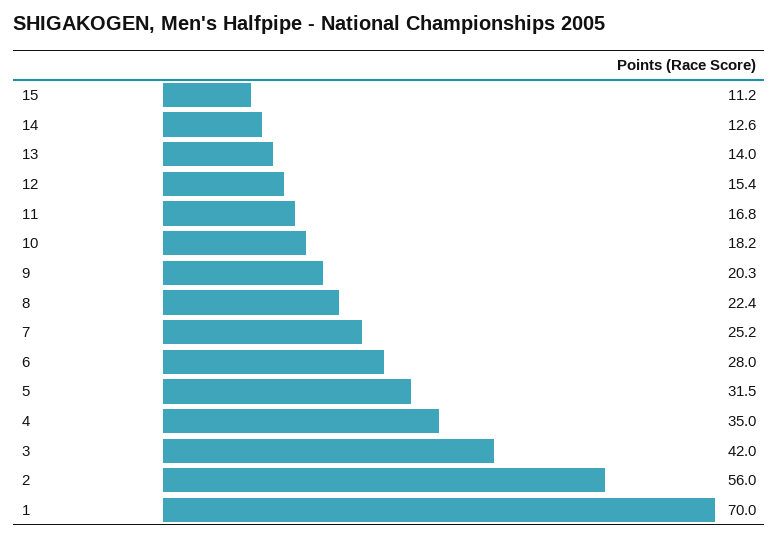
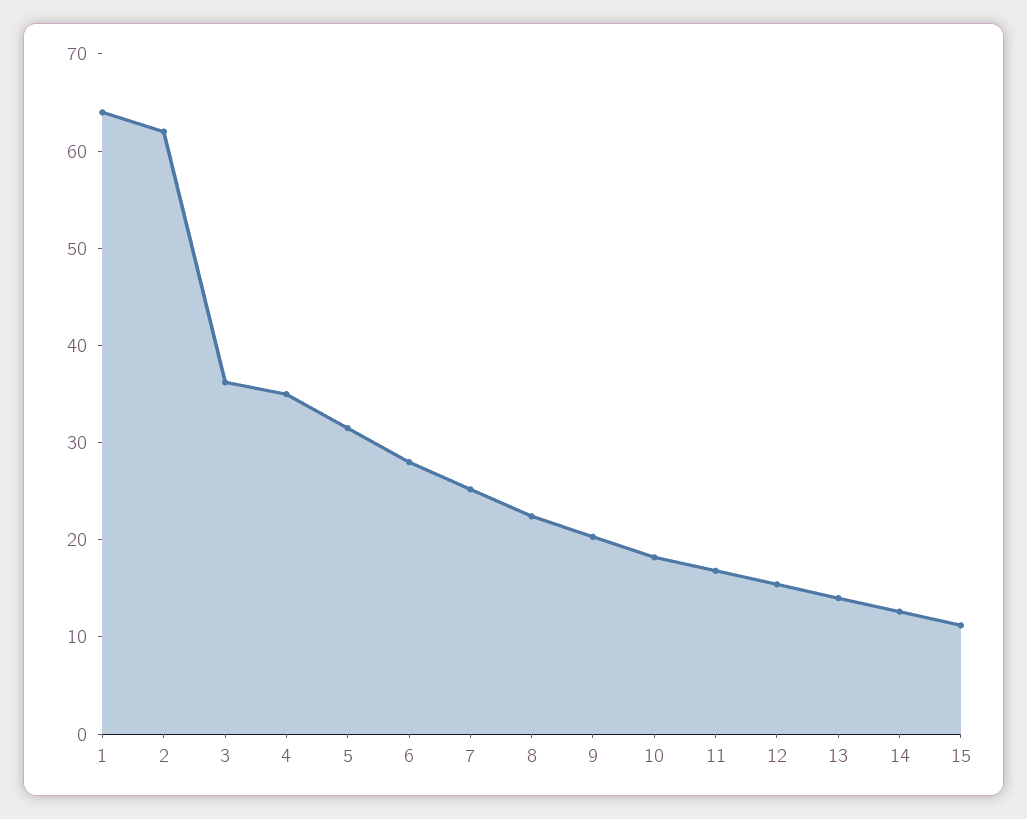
3: 42 -> 36
2: 56 -> 62
1: 70 -> 64

